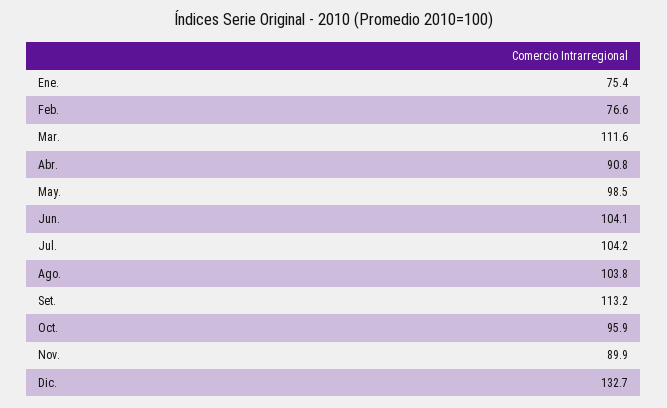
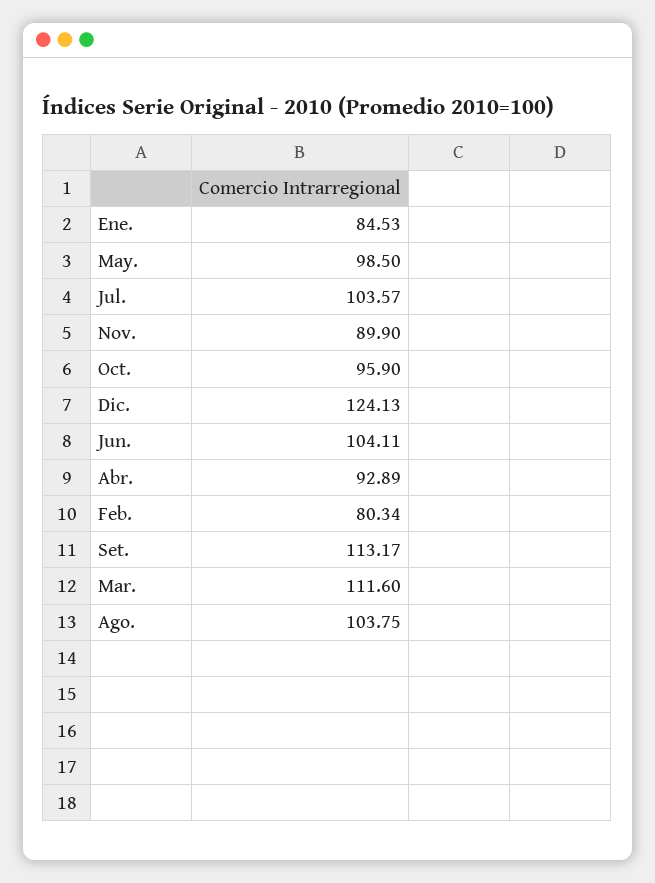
Ene.: 75.4 -> 84.53
Feb.: 76.6 -> 80.34
Abr.: 90.8 -> 92.89
Jul.: 104.2 -> 103.57
Dic.: 132.7 -> 124.13

